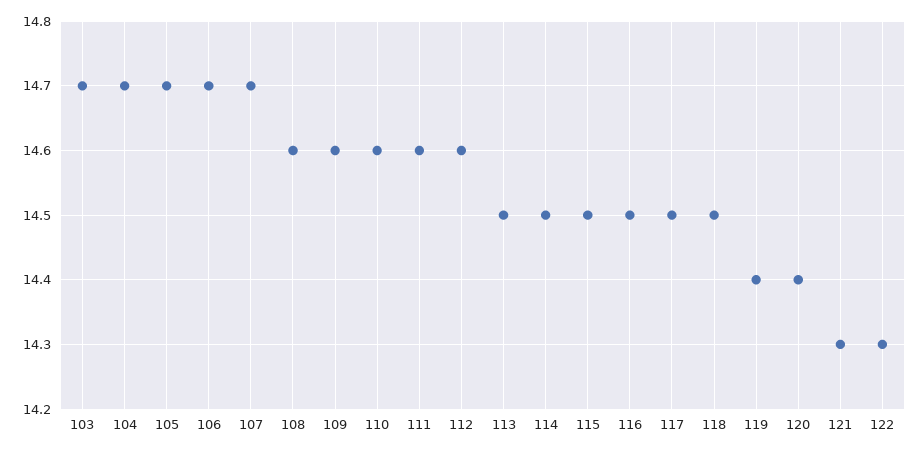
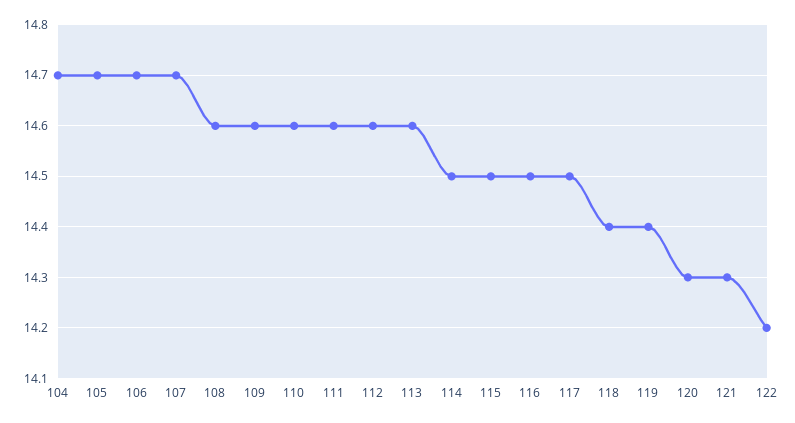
103: 14.7 -> none
113: 14.5 -> 14.6
118: 14.5 -> 14.4
120: 14.4 -> 14.3
122: 14.3 -> 14.2

